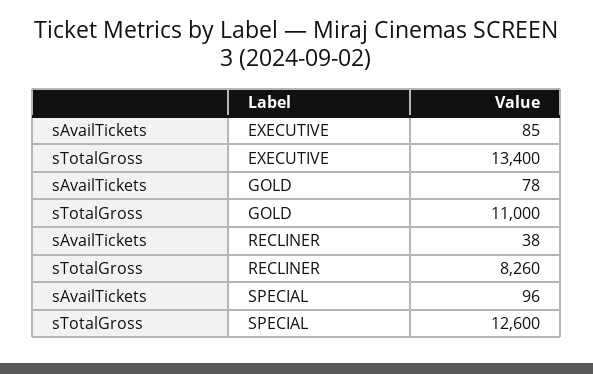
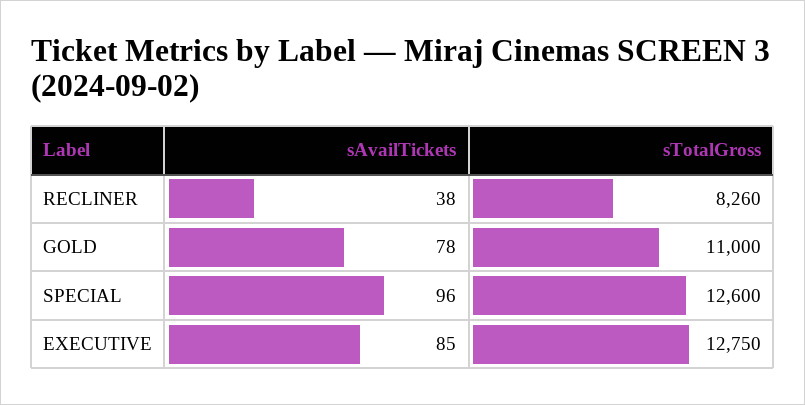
sTotalGross, EXECUTIVE: 13400 -> 12750

